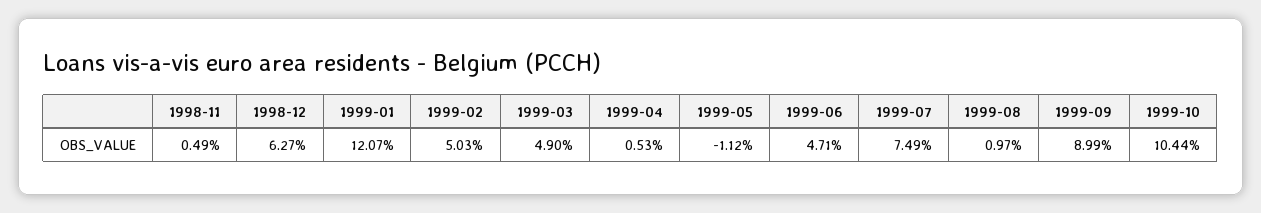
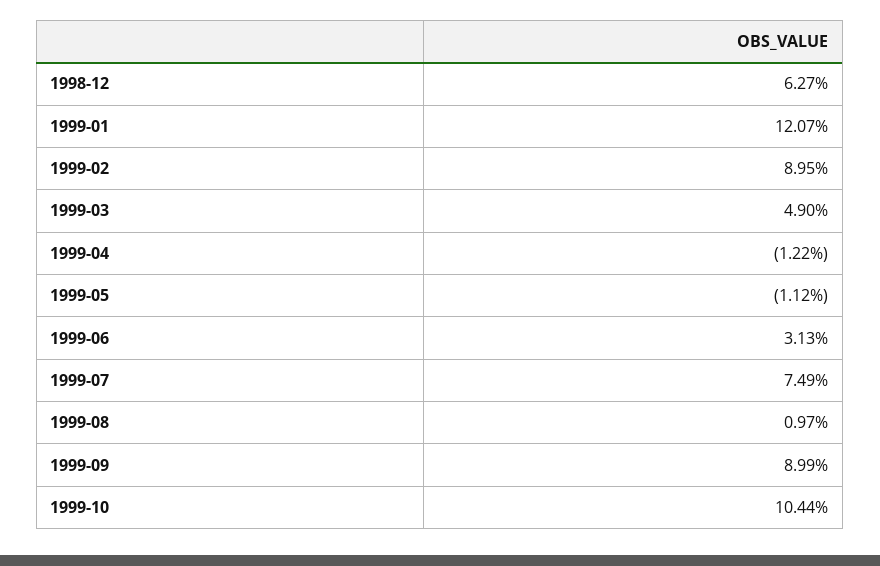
1998-11: 0.49 -> none
1999-02: 5.03 -> 8.95
1999-04: 0.53 -> -1.22
1999-06: 4.71 -> 3.13

